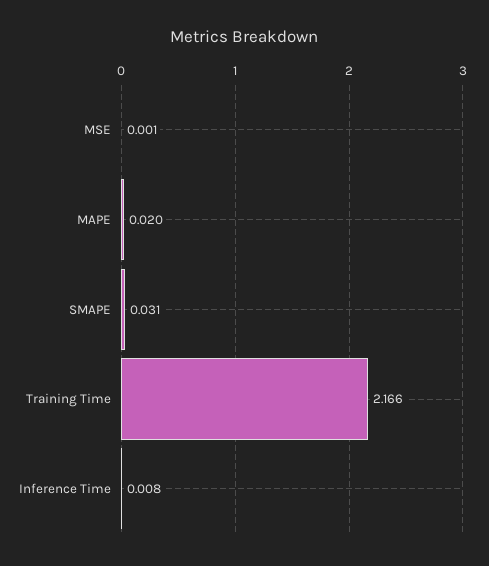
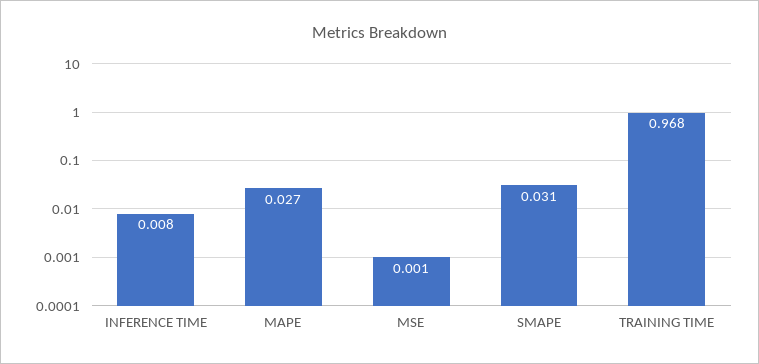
MAPE: 0.02 -> 0.027
Training Time: 2.166 -> 0.968

